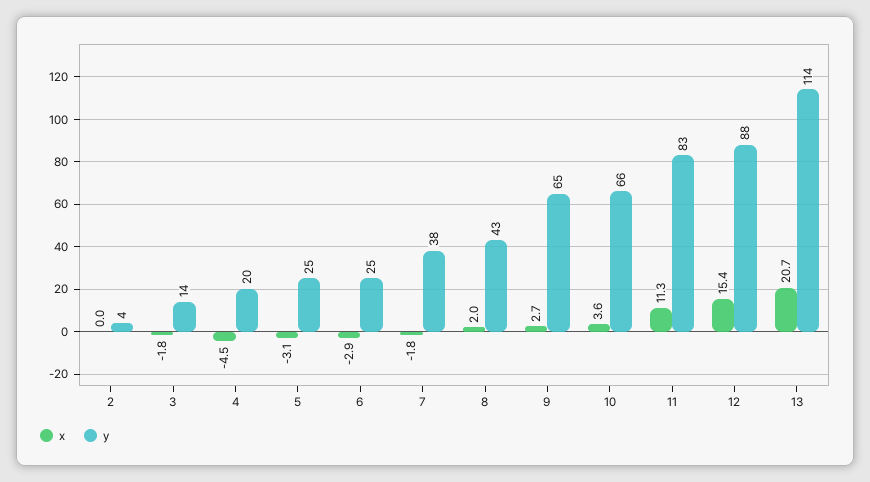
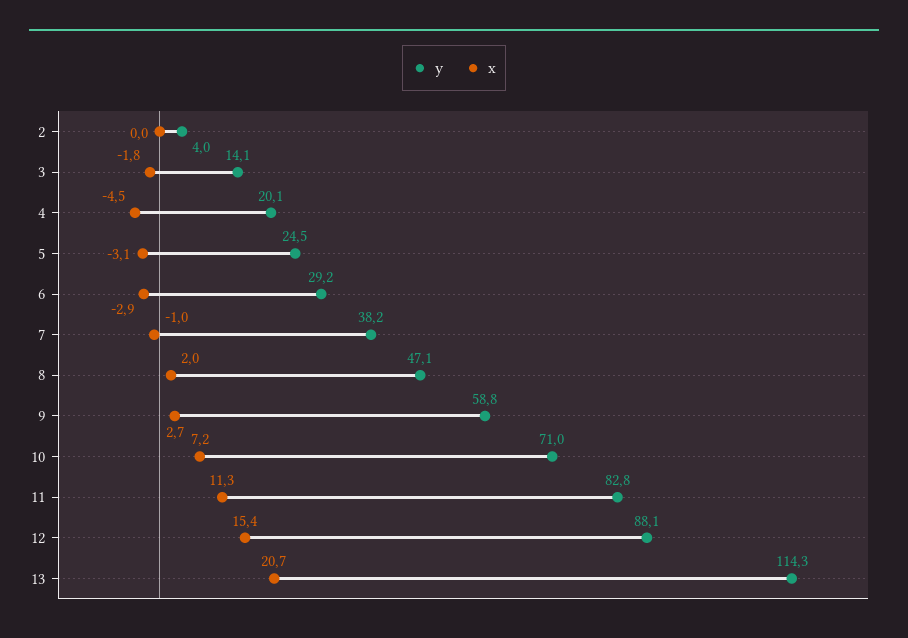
y, 6: 25 -> 29.2
x, 7: -1.8 -> -1
y, 8: 43 -> 47.1
y, 9: 65 -> 58.8
x, 10: 3.6 -> 7.2
y, 10: 66 -> 71

